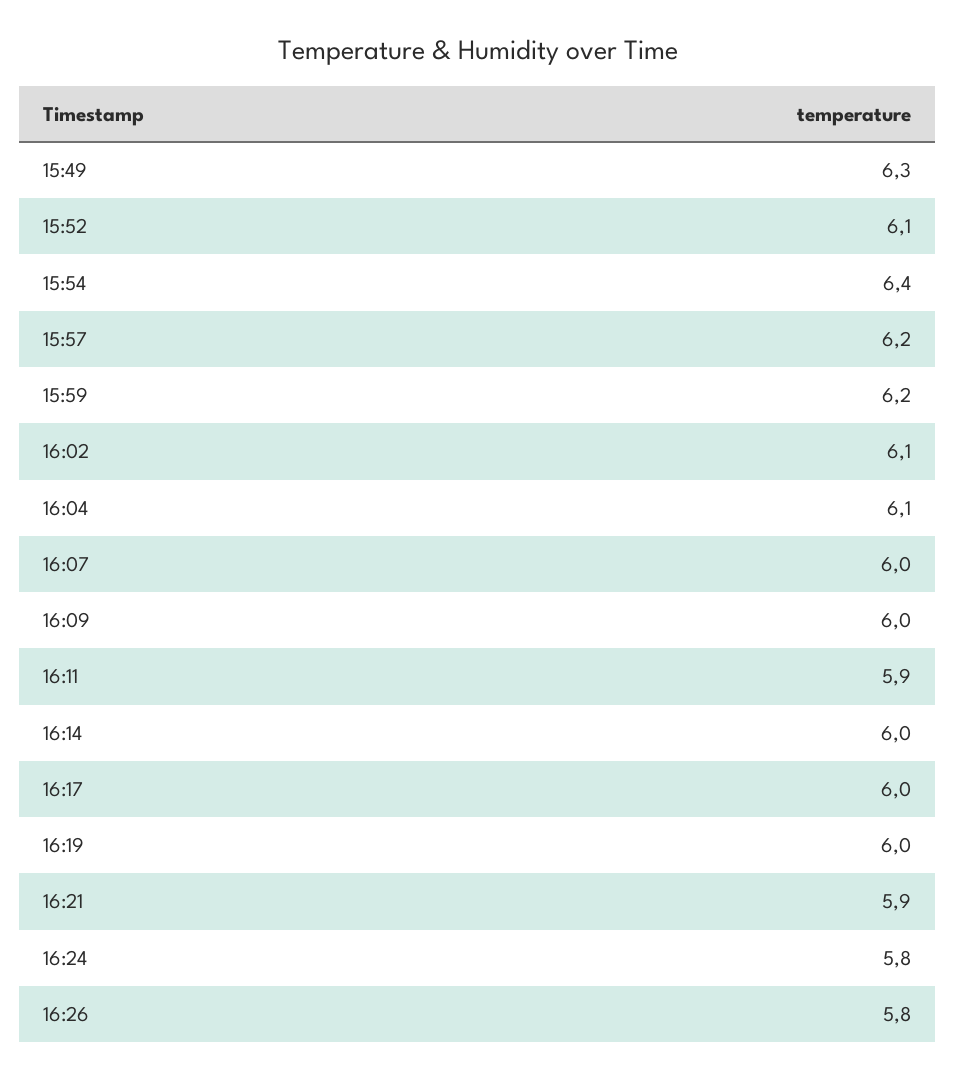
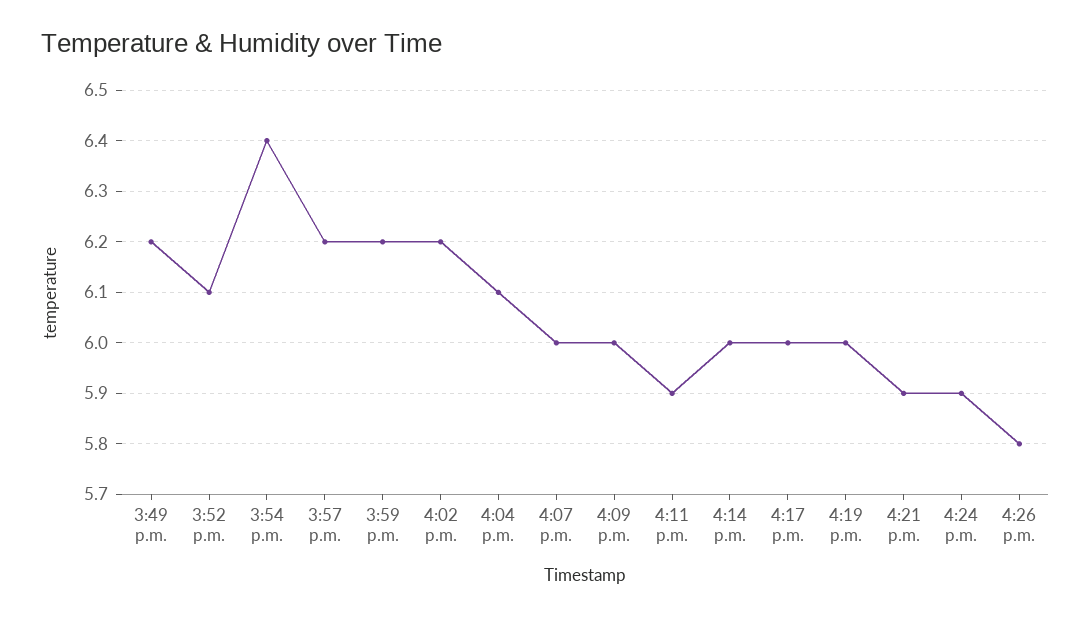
15:49: 6.3 -> 6.2
16:02: 6.1 -> 6.2
16:24: 5.8 -> 5.9

